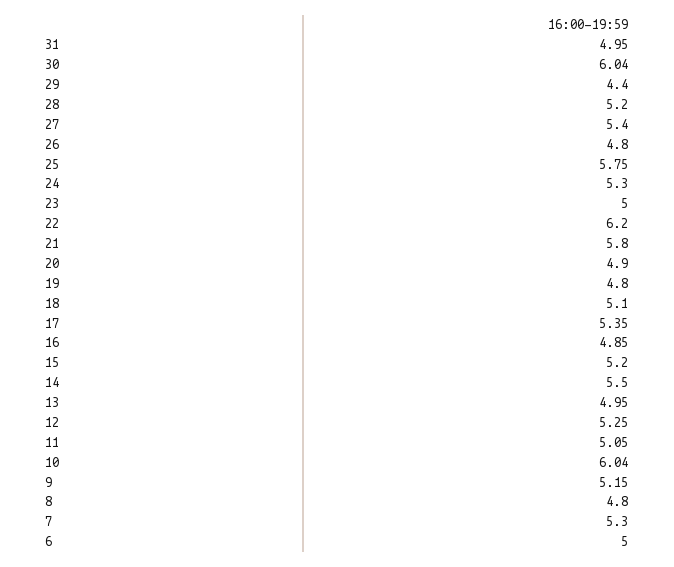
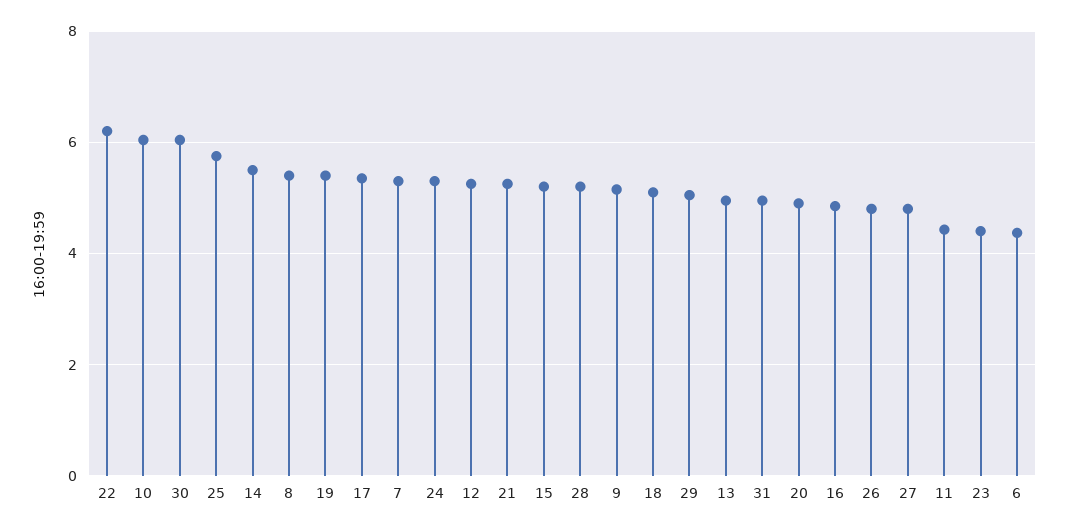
29: 4.4 -> 5
27: 5.4 -> 4.8
23: 5 -> 4.4
21: 5.8 -> 5.2
19: 4.8 -> 5.4
11: 5.05 -> 4.4
8: 4.8 -> 5.4
6: 5 -> 4.4

